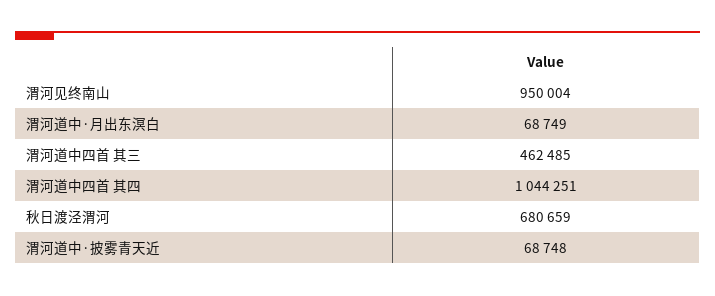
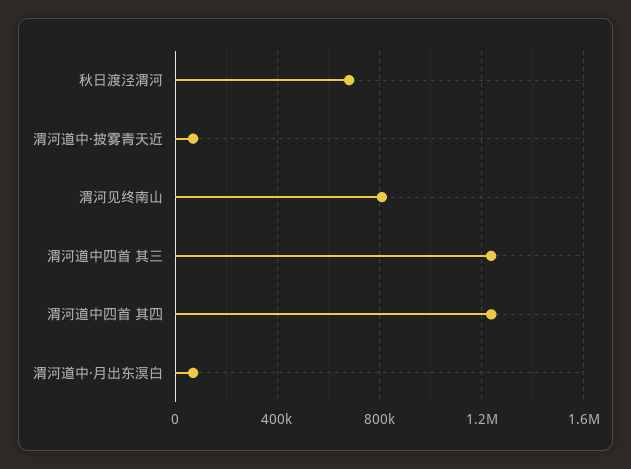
渭河见终南山: 950004 -> 800000
渭河道中四首 其三: 462485 -> 1250000
渭河道中四首 其四: 1044251 -> 1250000

